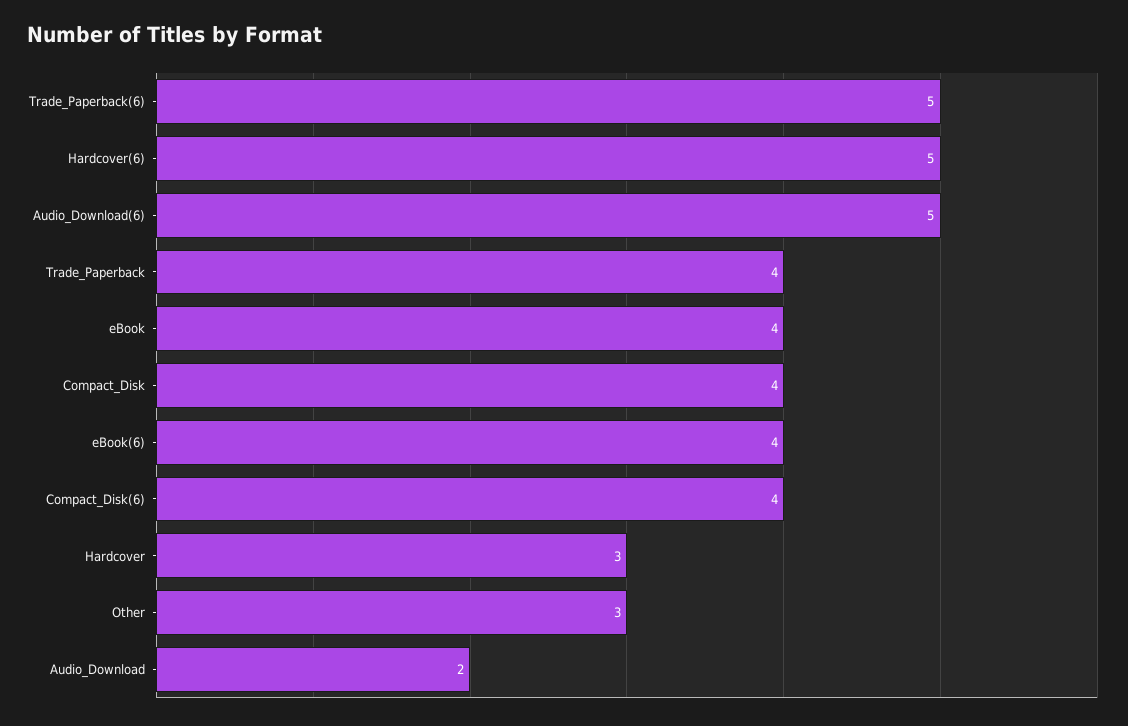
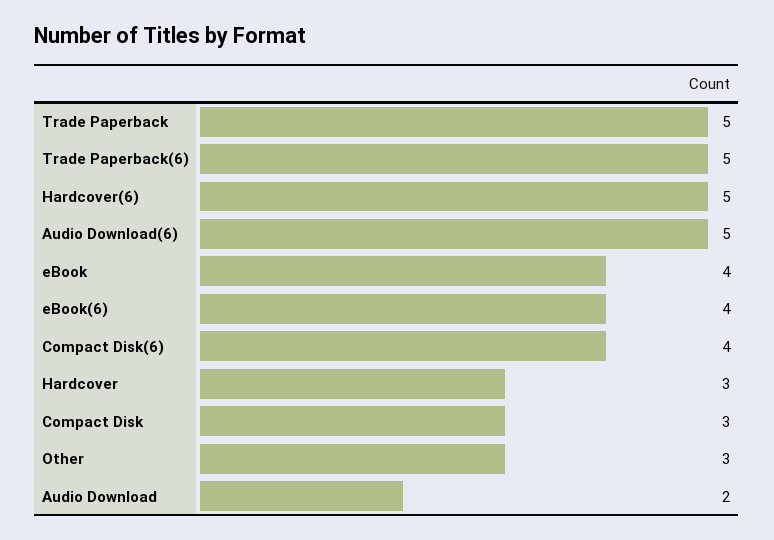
Trade_Paperback: 4 -> 5
Compact_Disk: 4 -> 3

